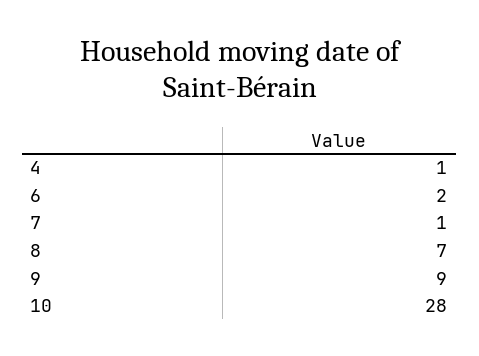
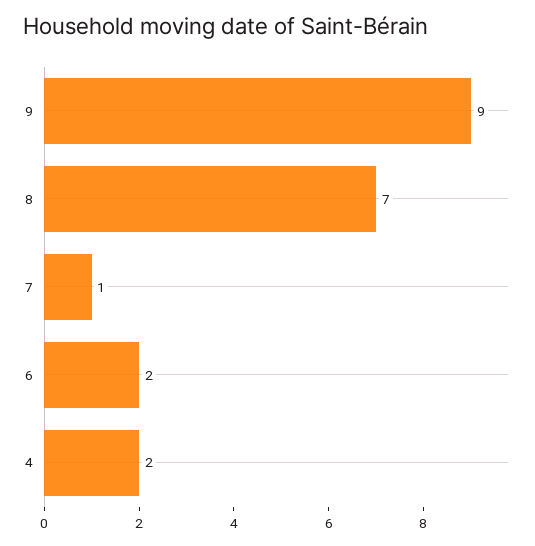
4: 1 -> 2
10: 28 -> none

